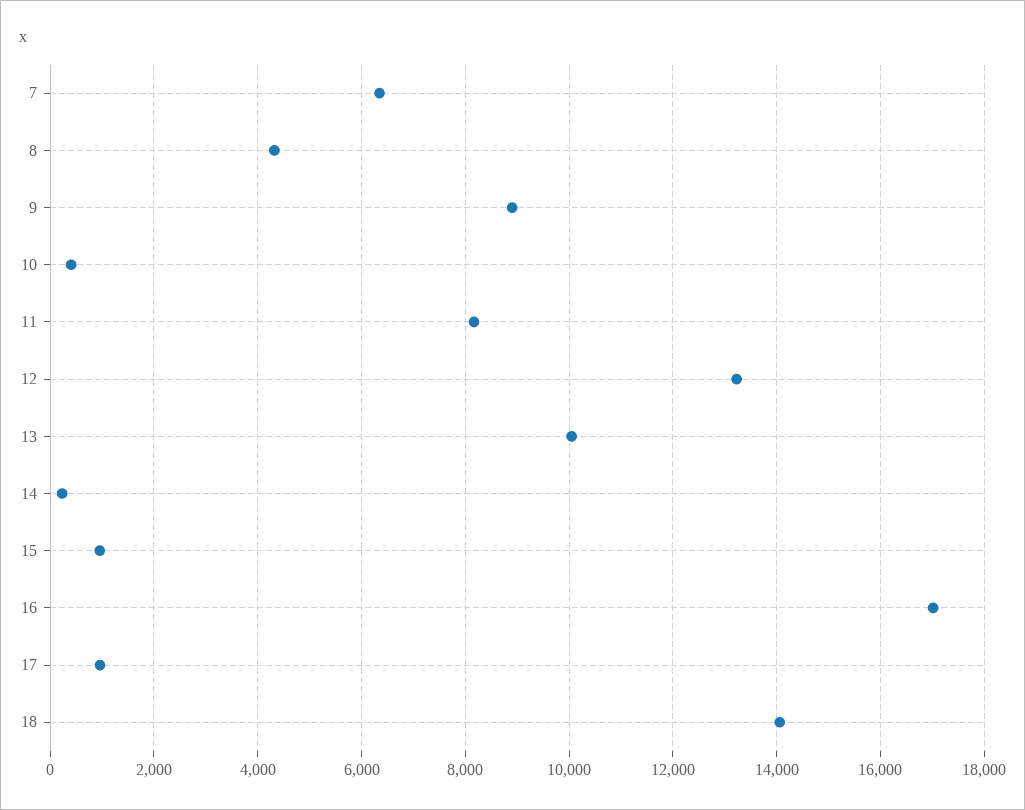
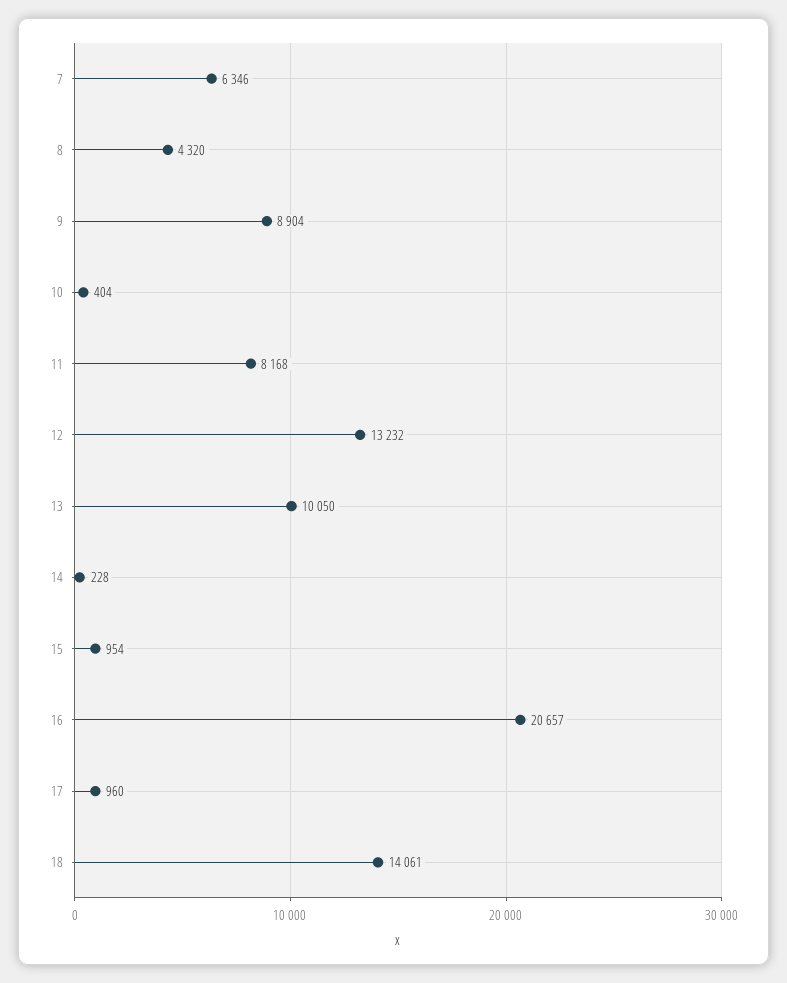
16: 17000 -> 20657

